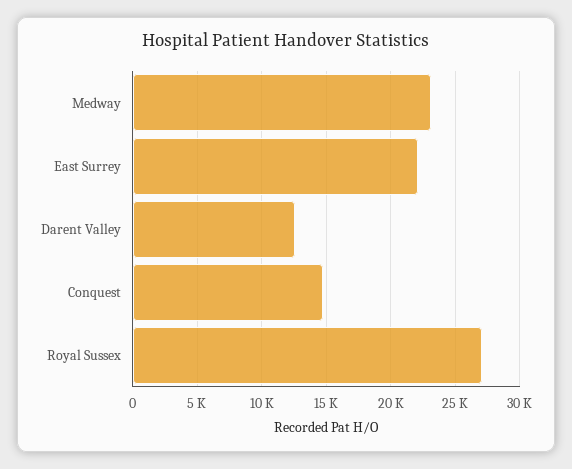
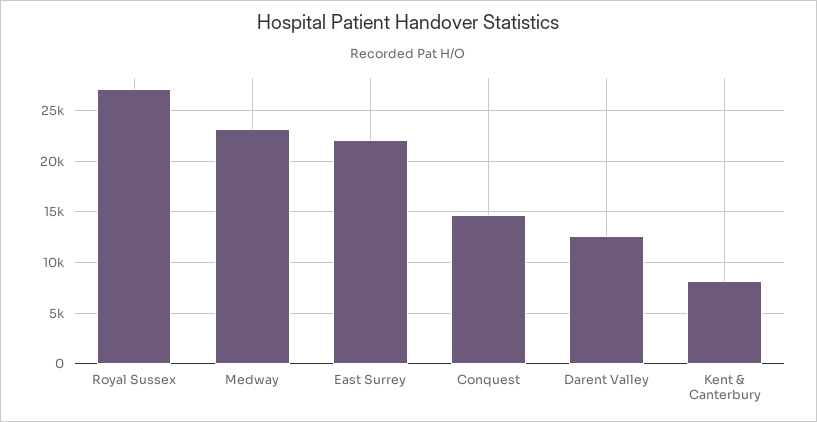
Kent & Canterbury: none -> 8000

